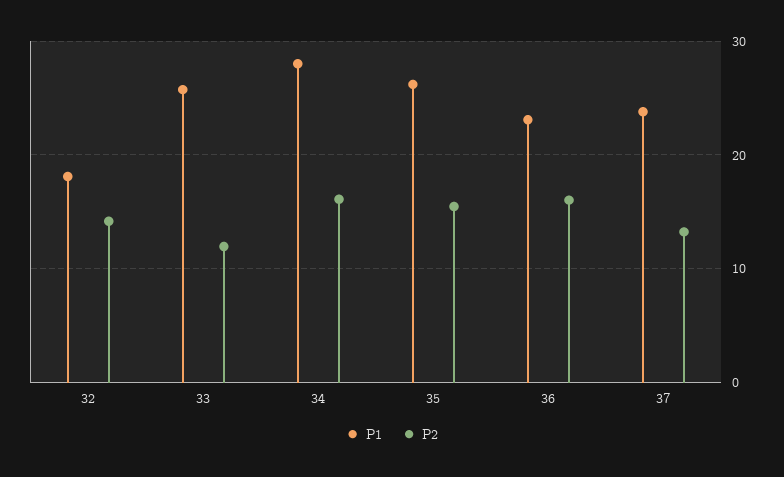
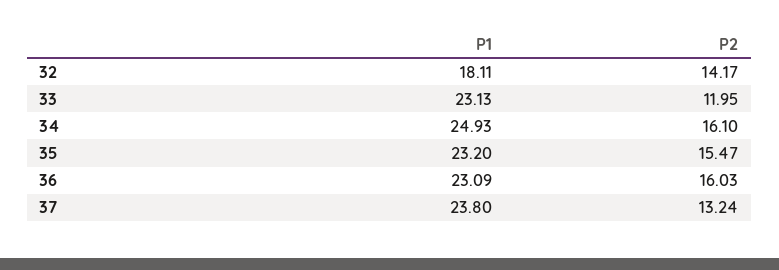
P1, 33: 26 -> 23.13
P1, 34: 28 -> 24.93
P1, 35: 26 -> 23.2

